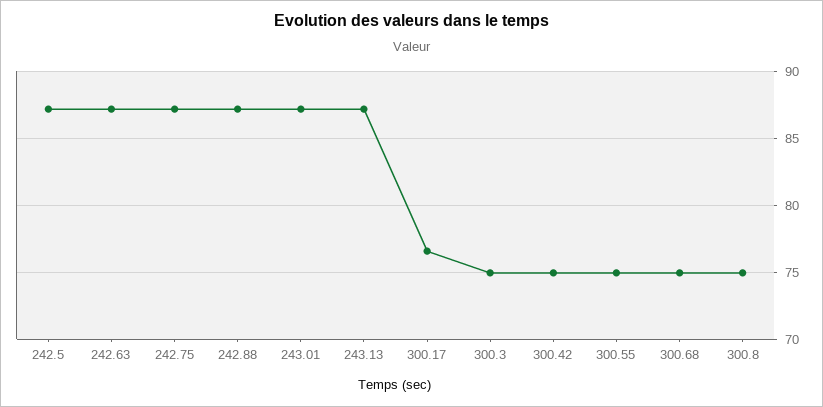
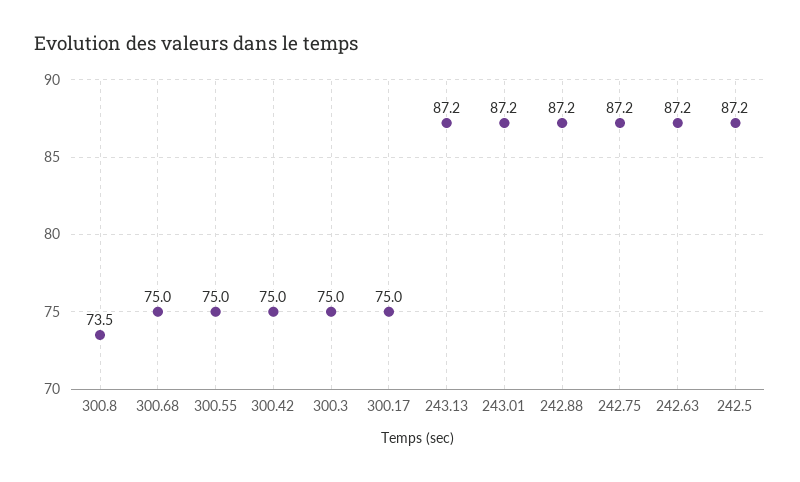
300.17: 76.5 -> 75
300.8: 75 -> 73.5

